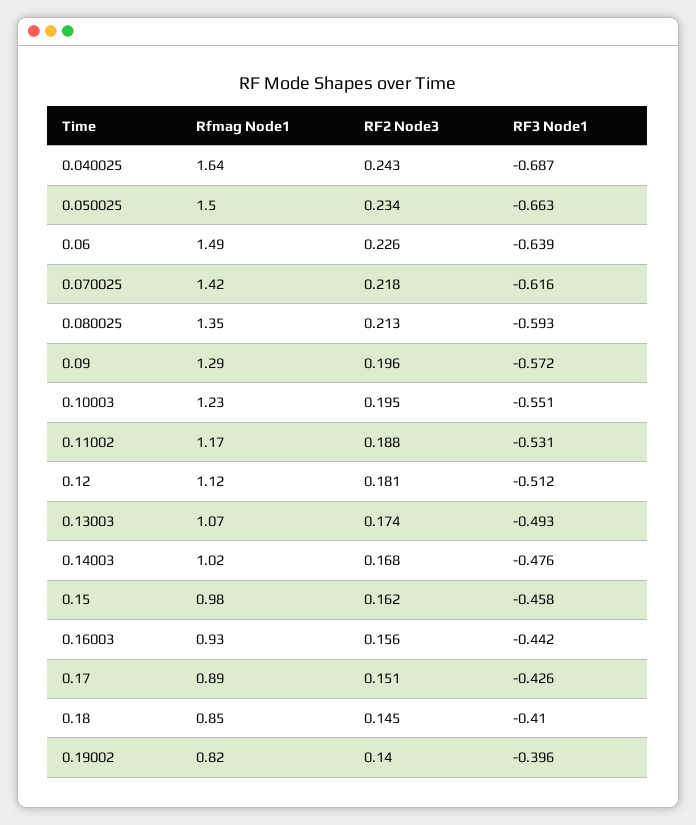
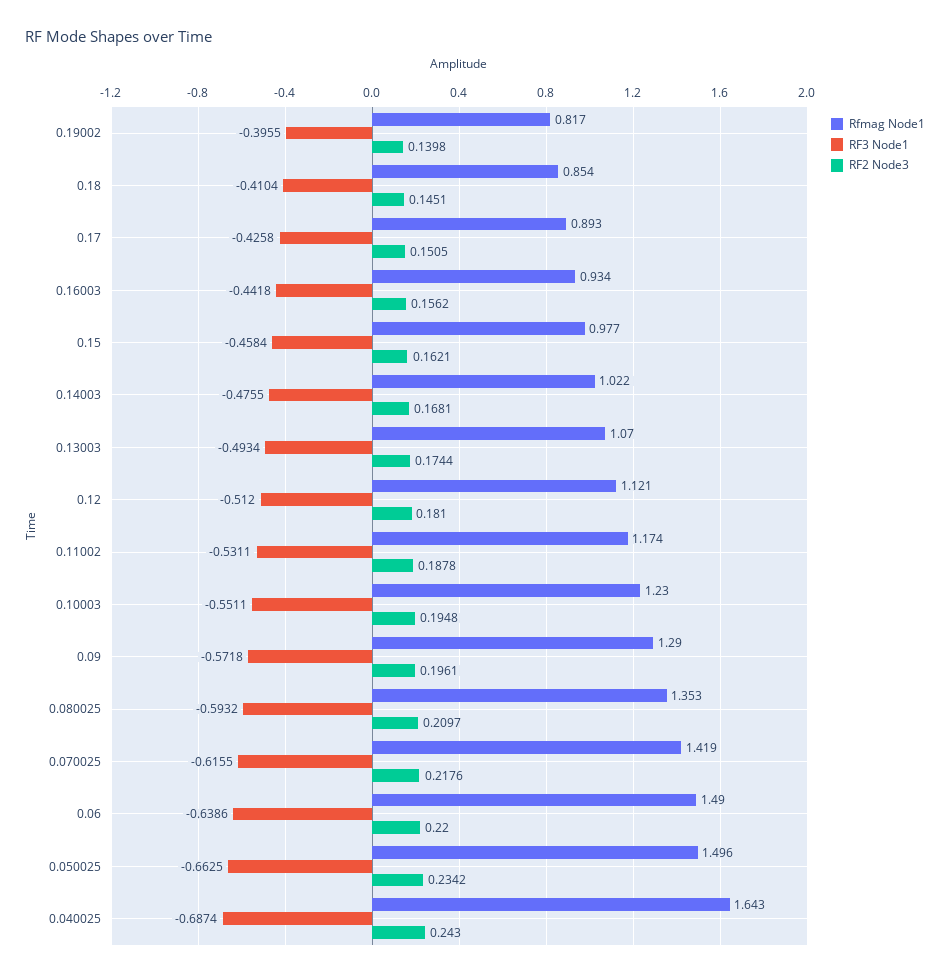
RF2 Node3, 0.06: 0.226 -> 0.22
RF2 Node3, 0.080025: 0.213 -> 0.2097

